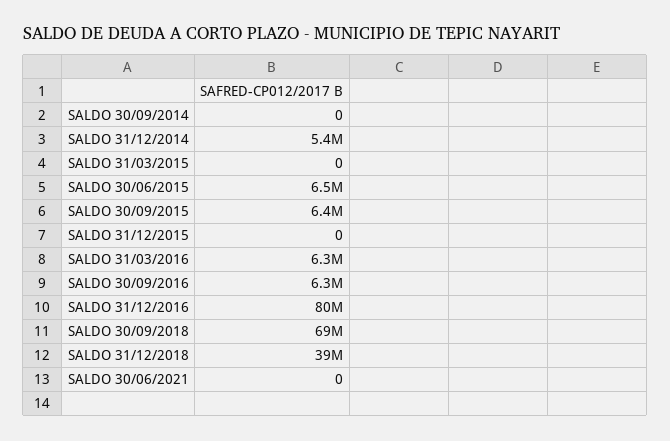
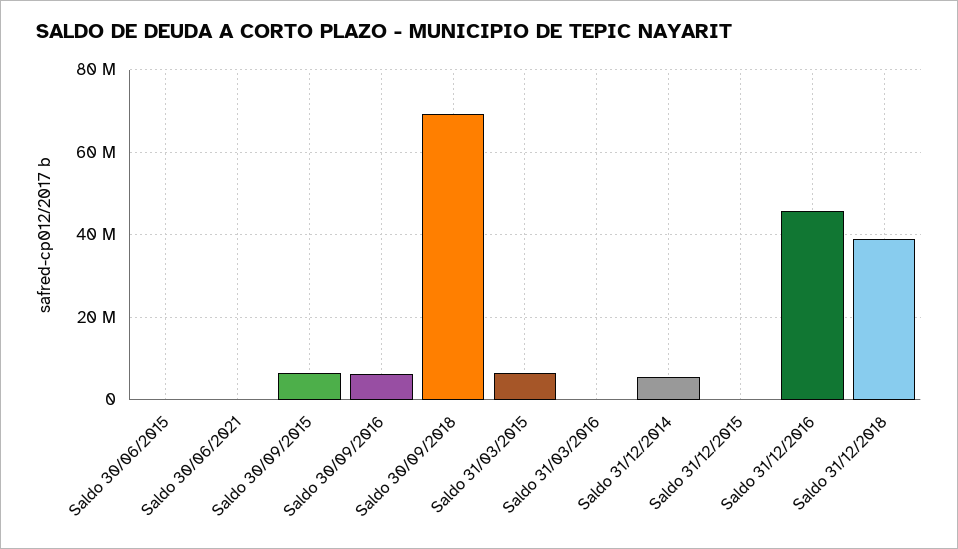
SALDO 30/09/2014: 0 -> none
SALDO 31/03/2015: 0 -> 6000000
SALDO 30/06/2015: 6500000 -> 0
SALDO 31/03/2016: 6300000 -> 0
SALDO 31/12/2016: 80000000 -> 46000000

